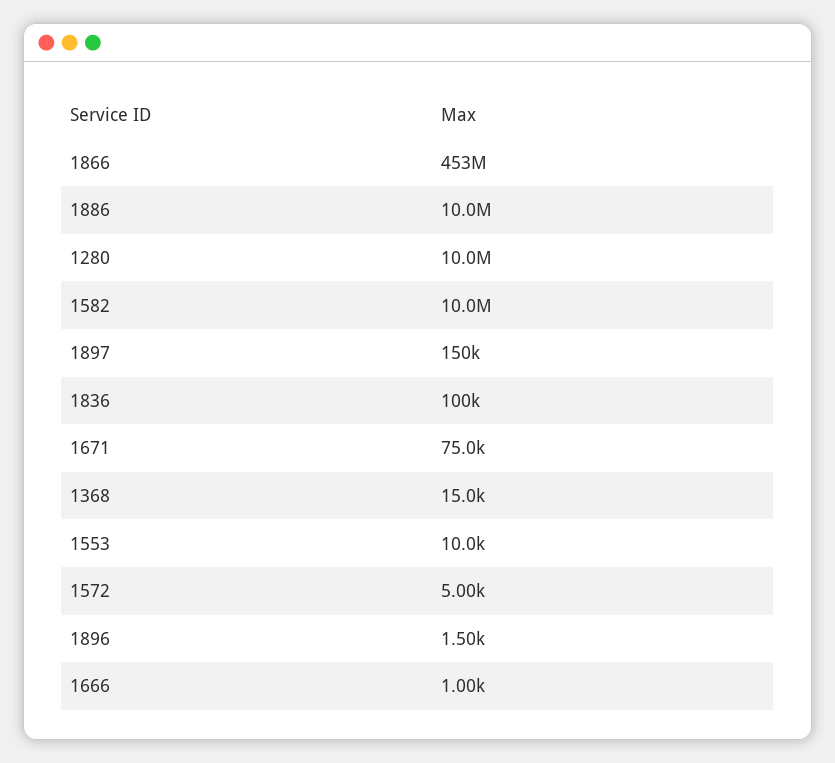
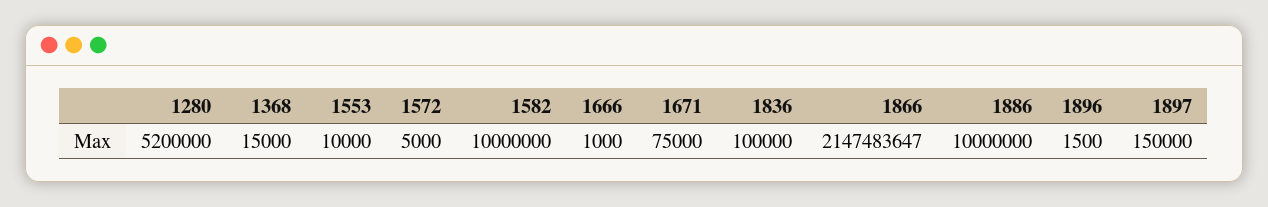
1866: 453000000 -> 2147483647
1280: 10000000 -> 5200000

